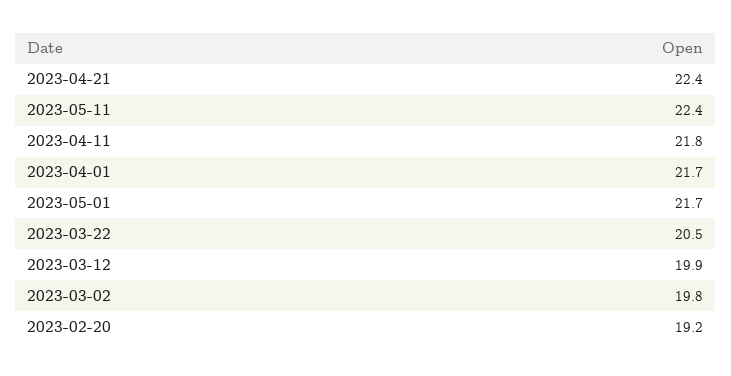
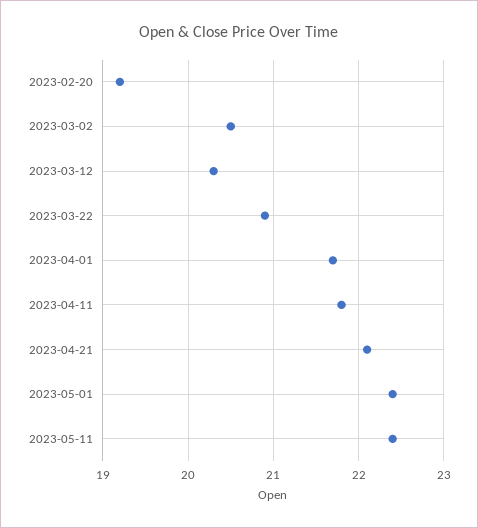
2023-04-21: 22.4 -> 22.1
2023-05-01: 21.7 -> 22.4
2023-03-22: 20.5 -> 20.9
2023-03-12: 19.9 -> 20.3
2023-03-02: 19.8 -> 20.5

